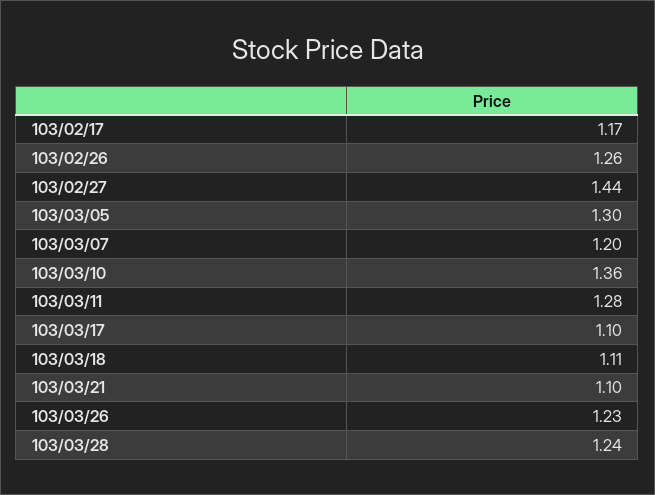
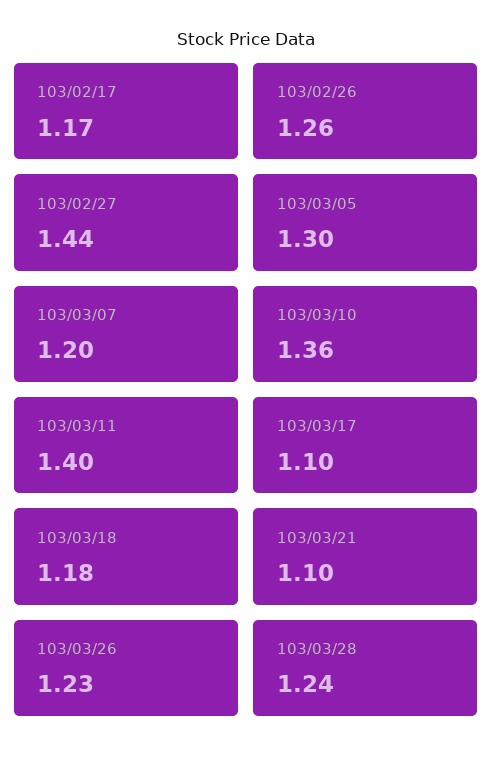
103/03/11: 1.28 -> 1.4
103/03/18: 1.11 -> 1.18

